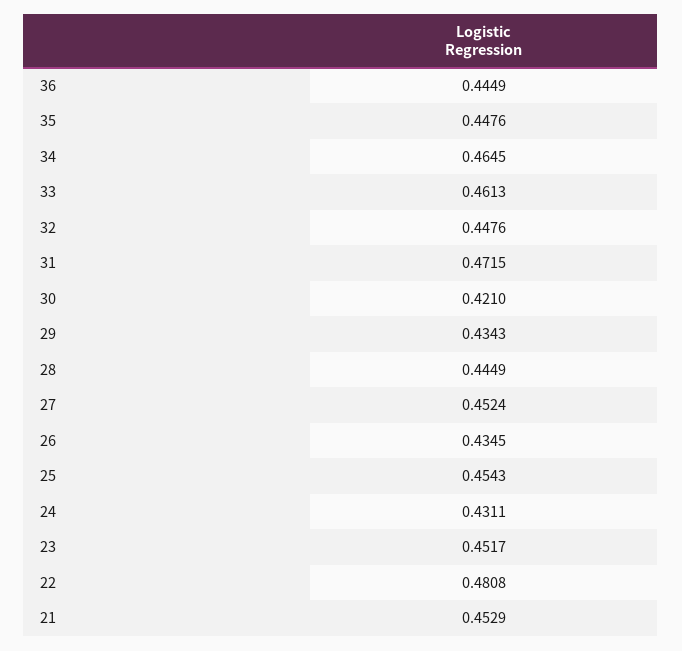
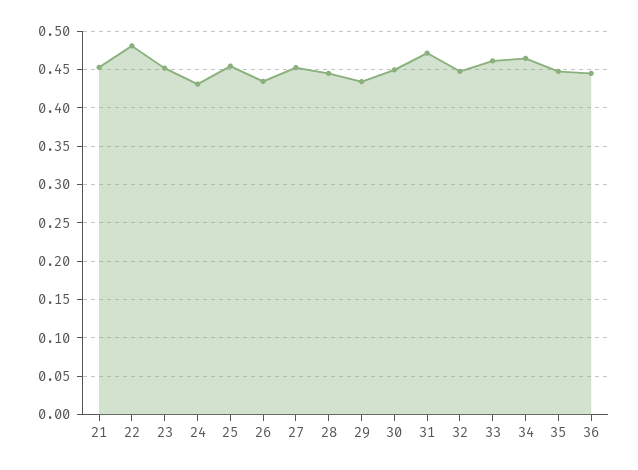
30: 0.421 -> 0.45

